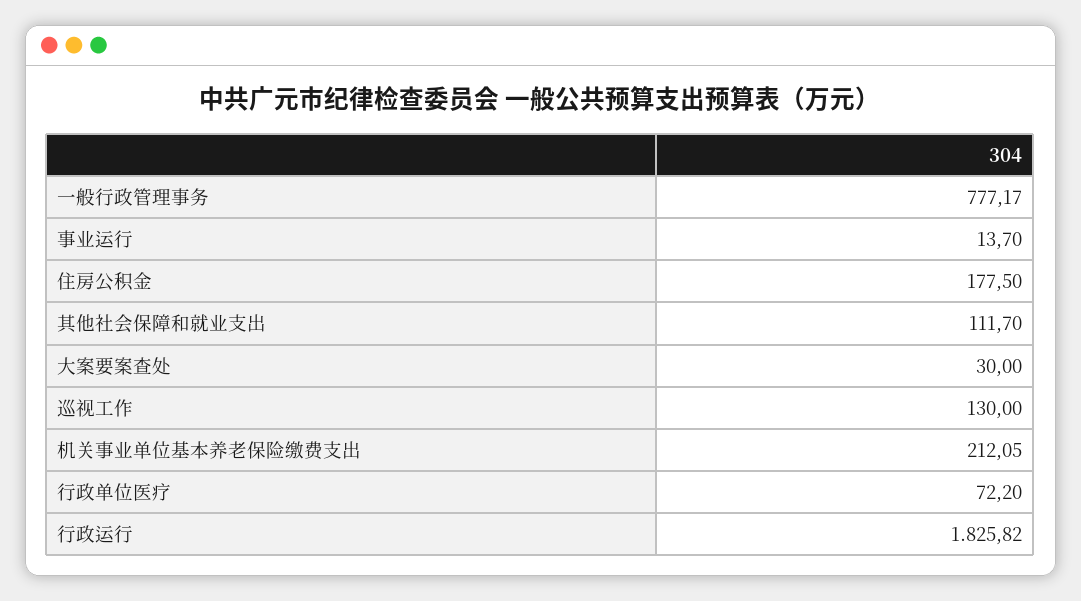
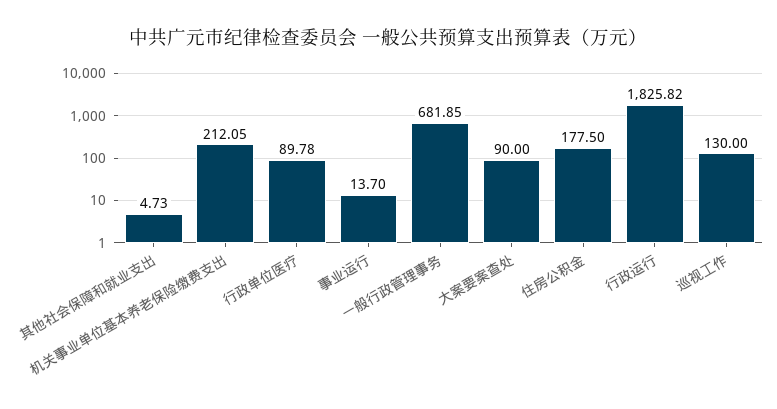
一般行政管理事务: 777.17 -> 681.85
其他社会保障和就业支出: 111.7 -> 4.73
大案要案查处: 30 -> 90
行政单位医疗: 72.2 -> 89.78

